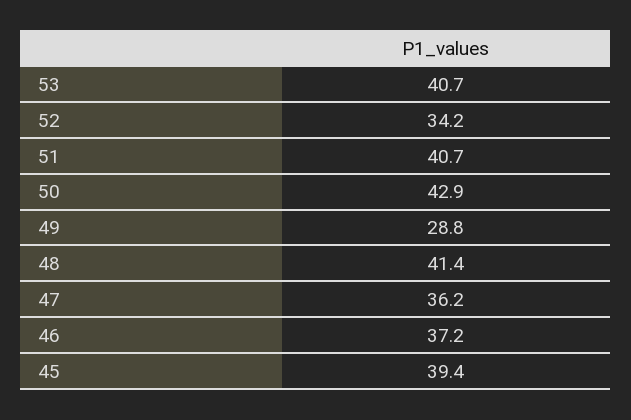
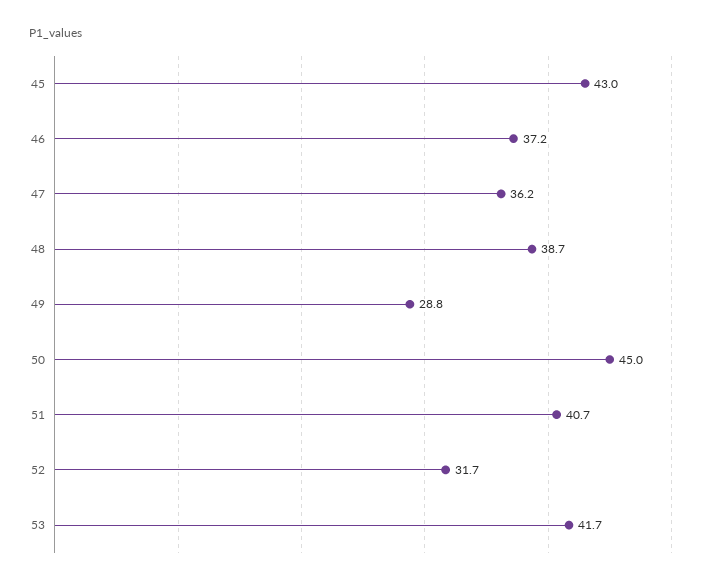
53: 40.7 -> 41.7
52: 34.2 -> 31.7
50: 42.9 -> 45
48: 41.4 -> 38.7
45: 39.4 -> 43

